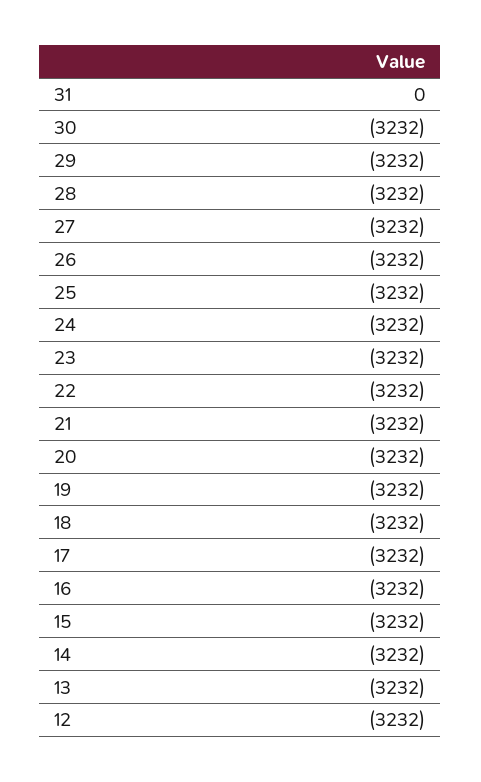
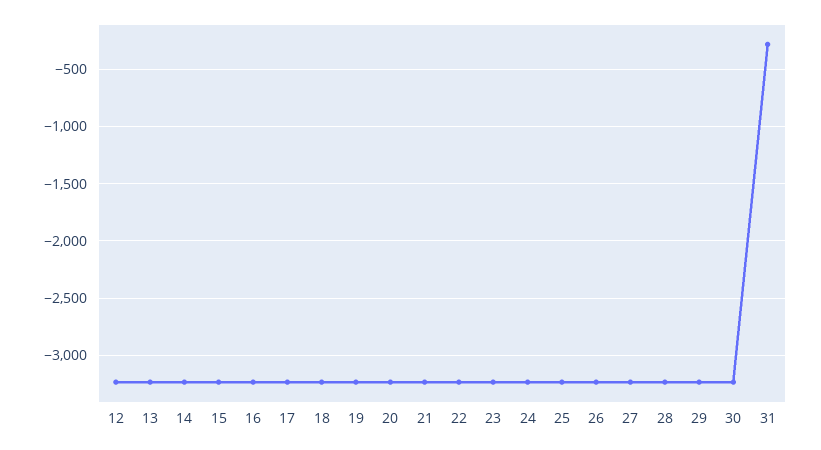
31: 0 -> -300

